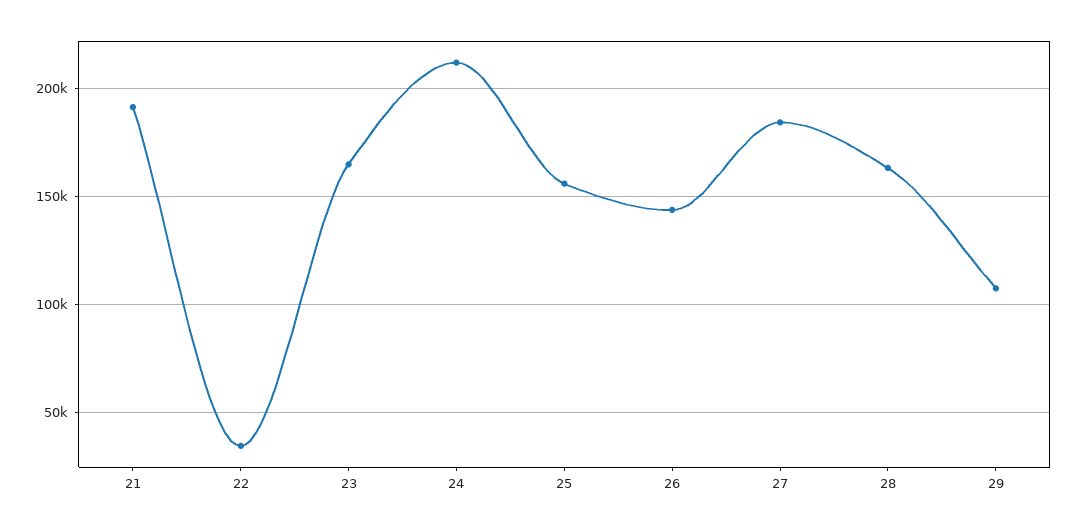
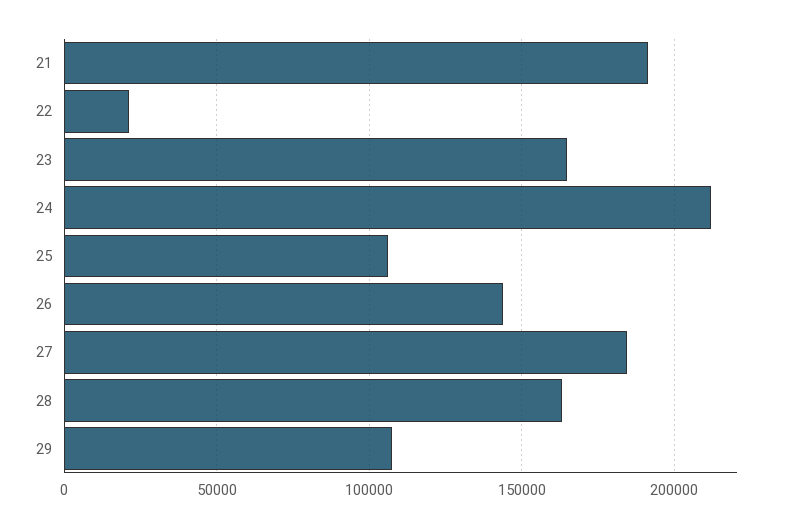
22: 35000 -> 20000
25: 155000 -> 105000

